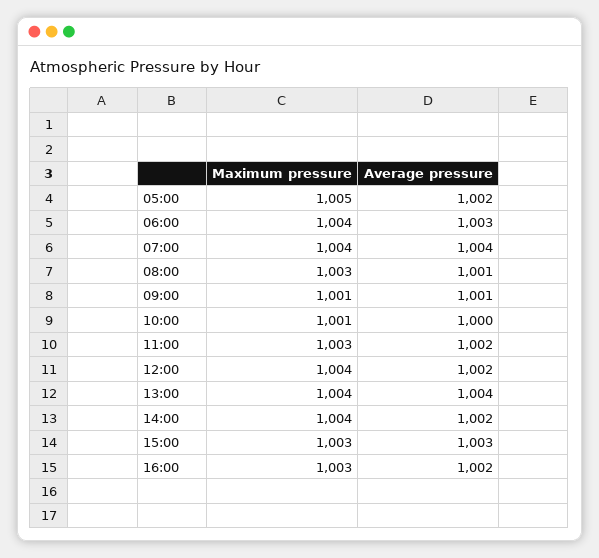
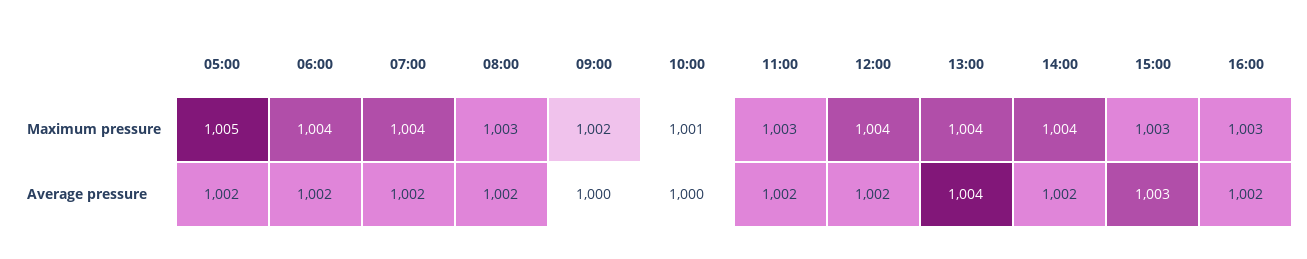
Average pressure, 06:00: 1003 -> 1002
Average pressure, 07:00: 1004 -> 1002
Average pressure, 08:00: 1001 -> 1002
Maximum pressure, 09:00: 1001 -> 1002
Average pressure, 09:00: 1001 -> 1000

